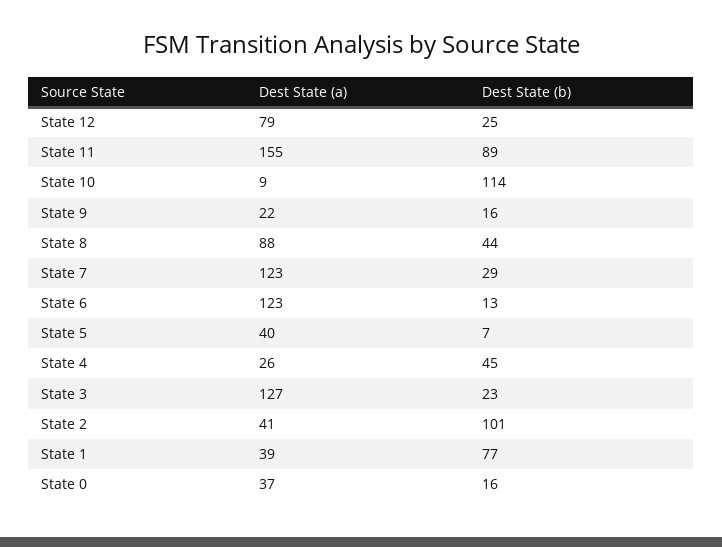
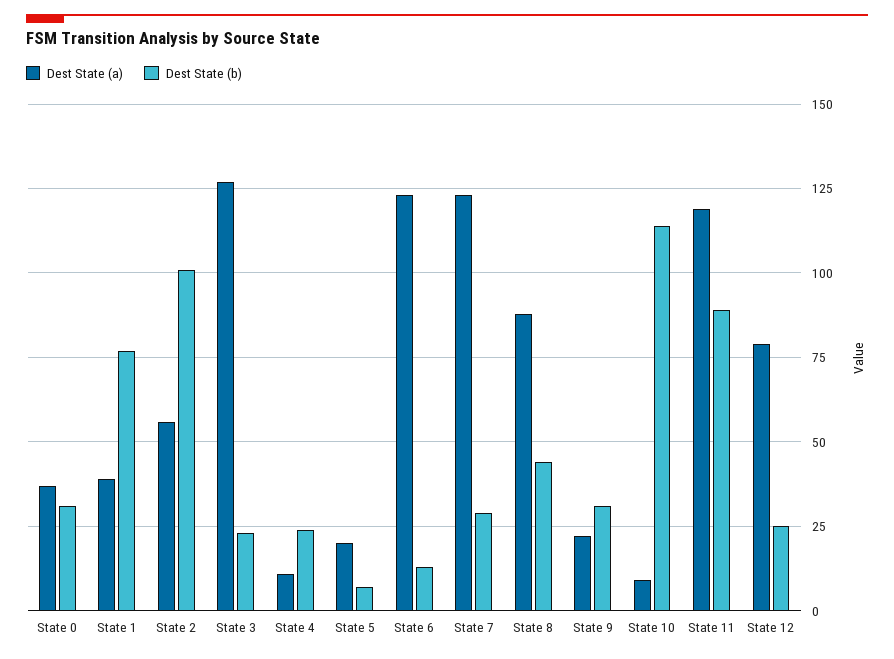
Dest State (a), State 11: 155 -> 120
Dest State (b), State 9: 16 -> 30
Dest State (a), State 5: 40 -> 20
Dest State (a), State 4: 26 -> 10
Dest State (b), State 4: 45 -> 25
Dest State (a), State 2: 41 -> 55
Dest State (b), State 0: 16 -> 30

